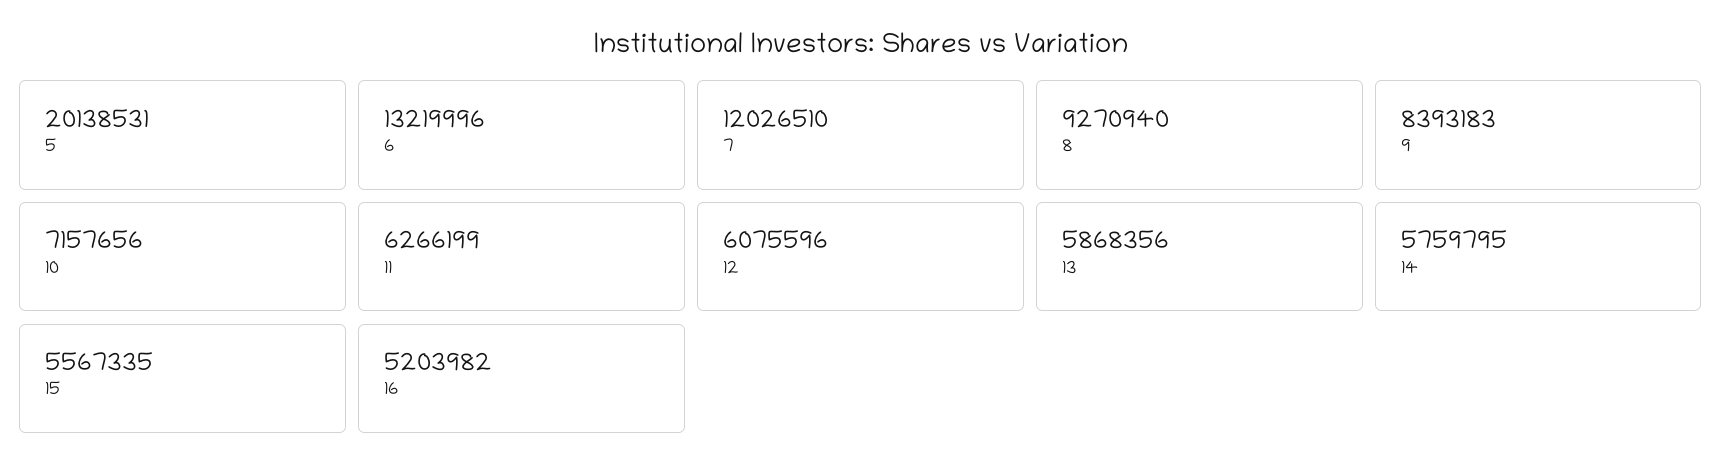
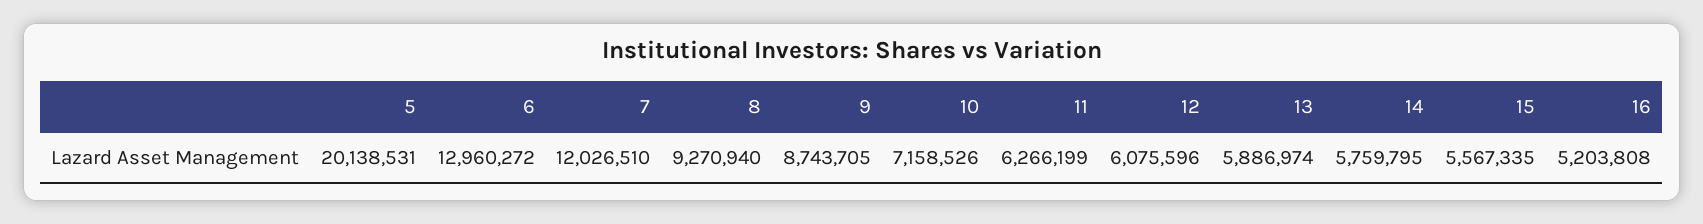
6: 13219996 -> 12960272
9: 8393183 -> 8743705
10: 7157656 -> 7158526
13: 5868356 -> 5886974
16: 5203982 -> 5203808

